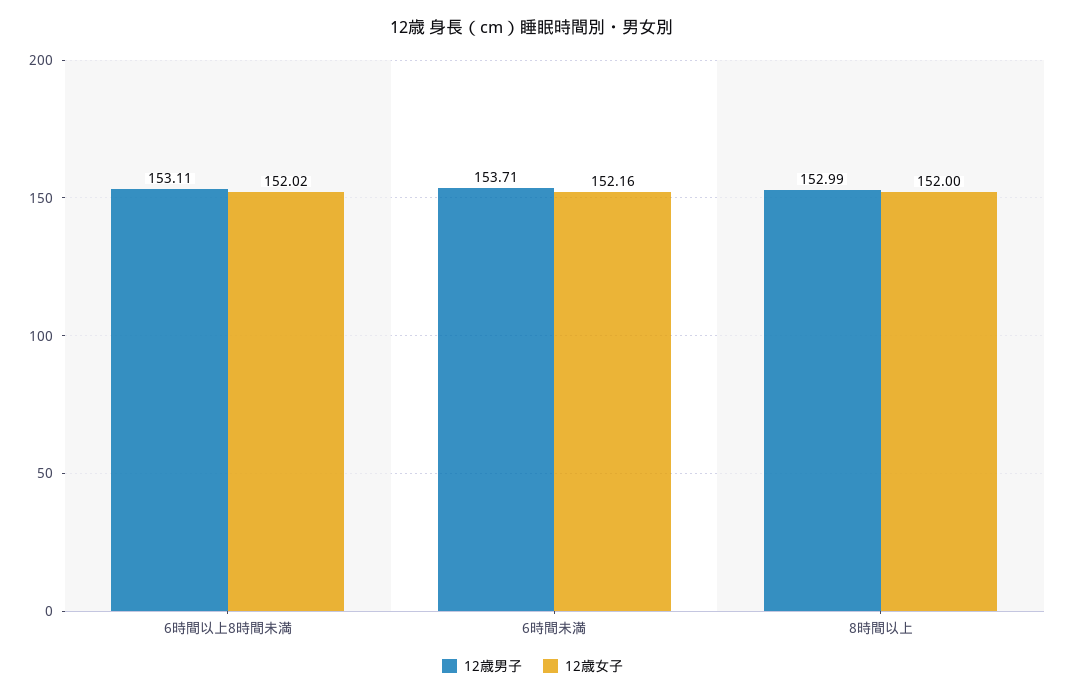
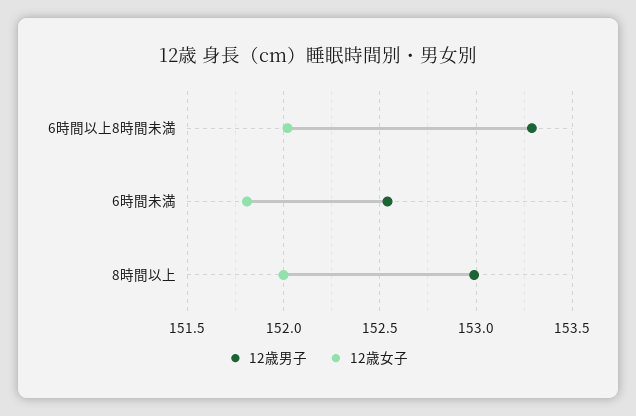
12歳男子, 6時間以上8時間未満: 153.11 -> 153.3
12歳男子, 6時間未満: 153.71 -> 152.55
12歳女子, 6時間未満: 152.16 -> 151.8

